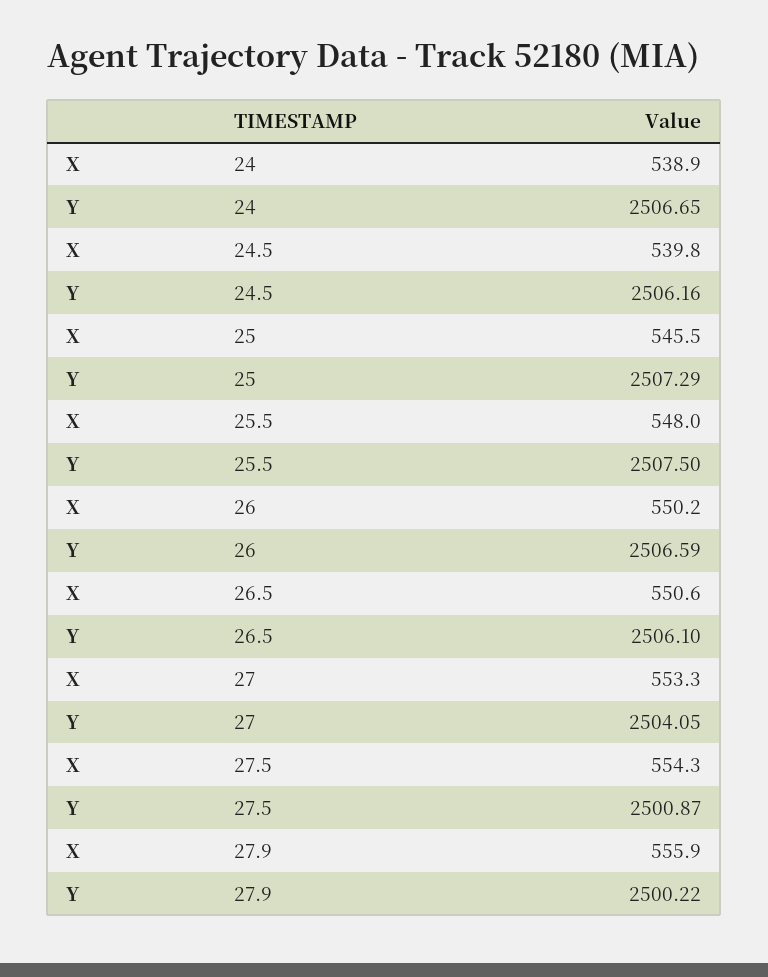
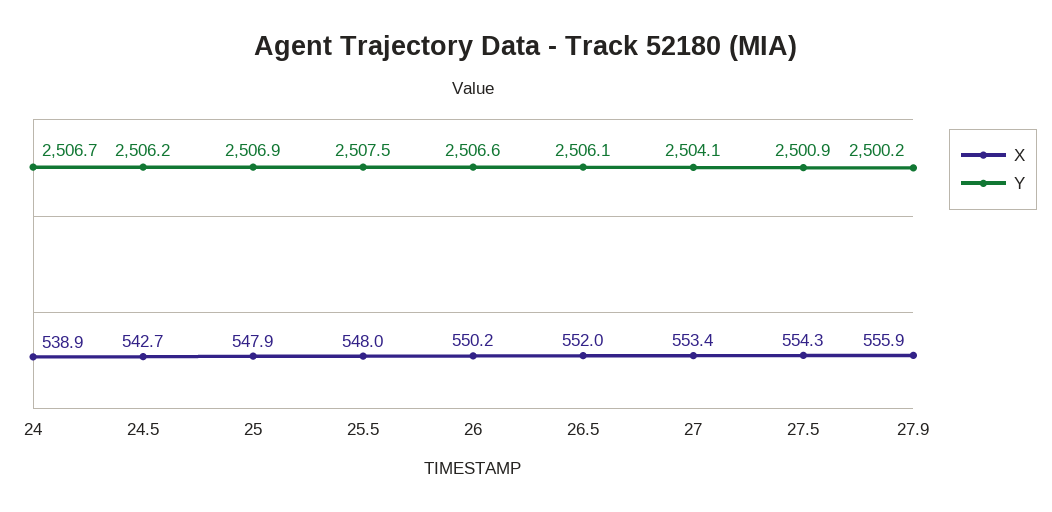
X, 24.5: 539.8 -> 542.7
X, 25: 545.5 -> 547.9
Y, 25: 2507.29 -> 2506.9
X, 26.5: 550.6 -> 552
X, 27: 553.3 -> 553.4

